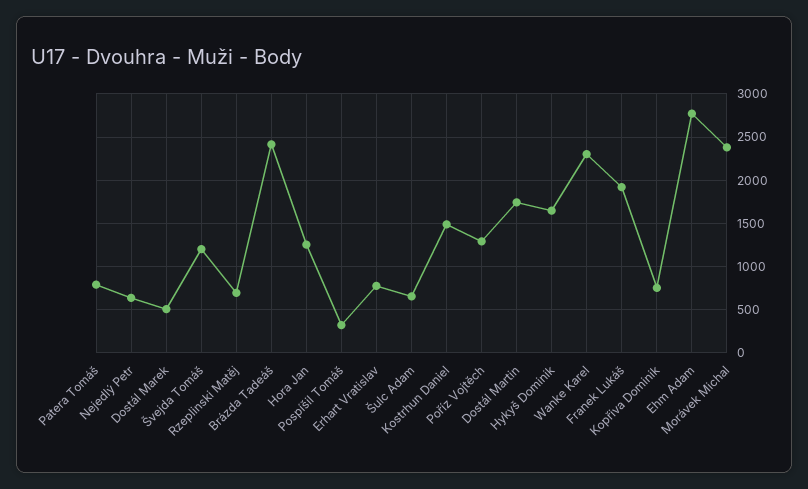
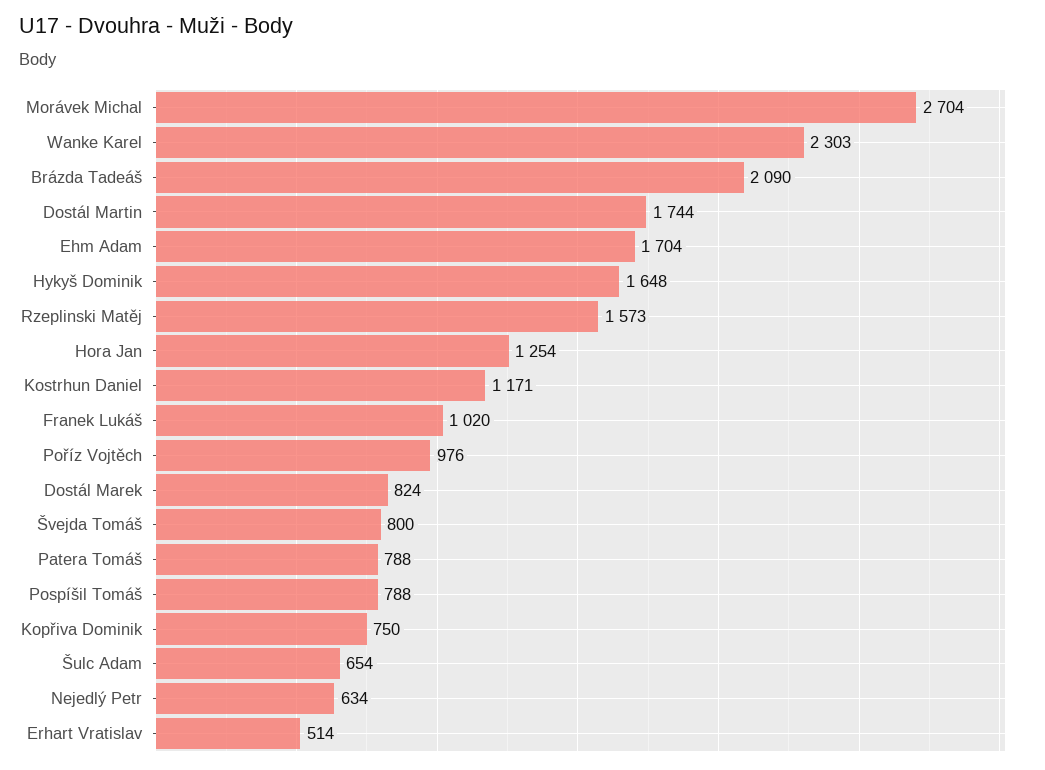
Dostál Marek: 500 -> 824
Švejda Tomáš: 1200 -> 800
Rzeplinski Matěj: 700 -> 1573
Brázda Tadeáš: 2400 -> 2090
Pospíšil Tomáš: 300 -> 788
Erhart Vratislav: 800 -> 514
Kostrhun Daniel: 1500 -> 1171
Poříz Vojtěch: 1300 -> 976
Franek Lukáš: 1900 -> 1020
Ehm Adam: 2800 -> 1704
Morávek Michal: 2400 -> 2704

